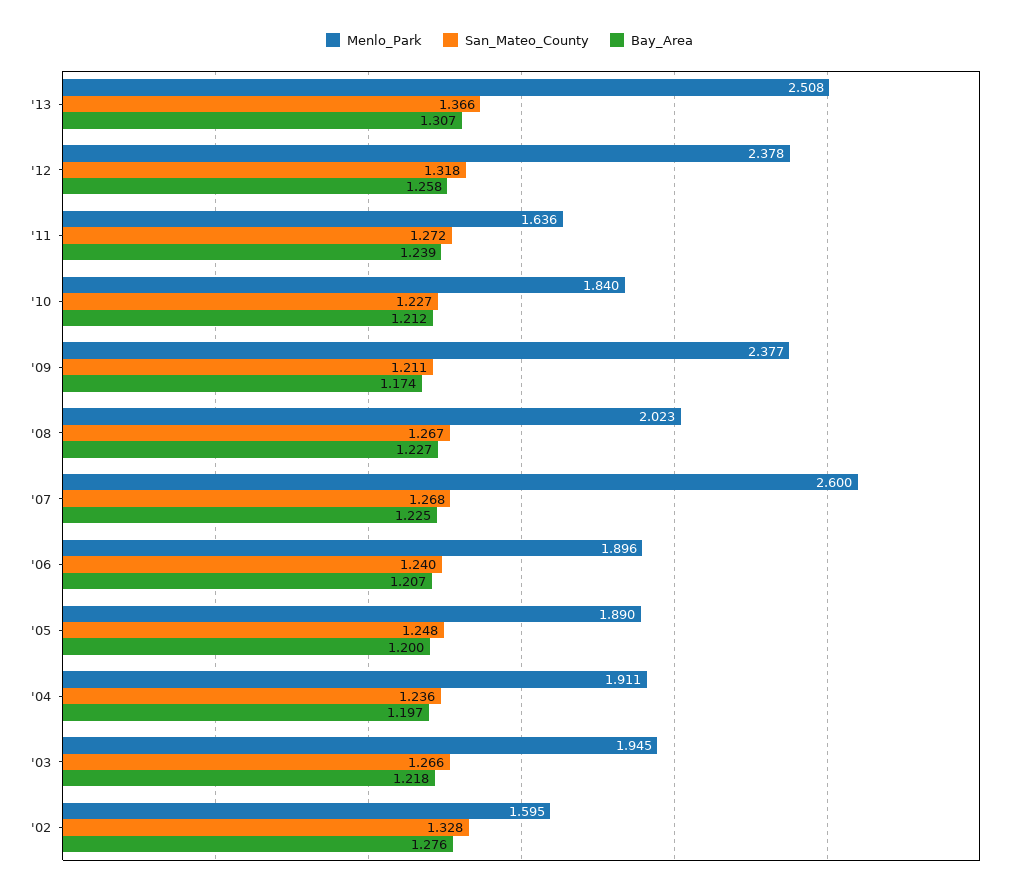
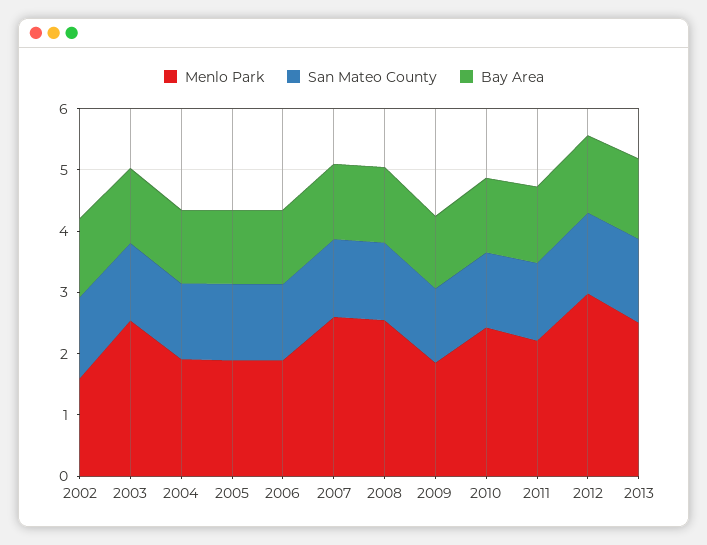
Menlo_Park, '12: 2.378 -> 3
Menlo_Park, '11: 1.636 -> 2.2
Menlo_Park, '10: 1.84 -> 2.4
Menlo_Park, '09: 2.377 -> 1.8
Menlo_Park, '08: 2.023 -> 2.6
Menlo_Park, '03: 1.945 -> 2.6

